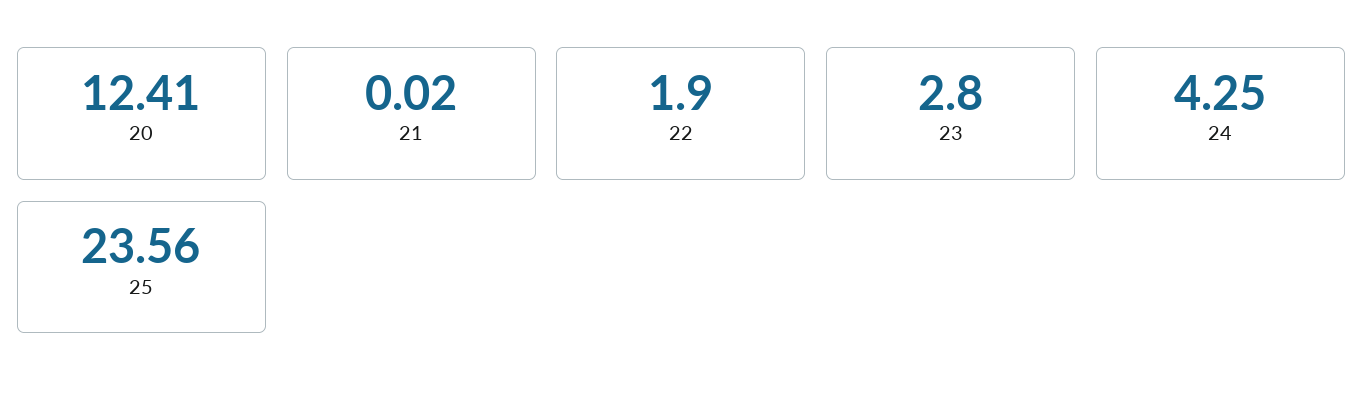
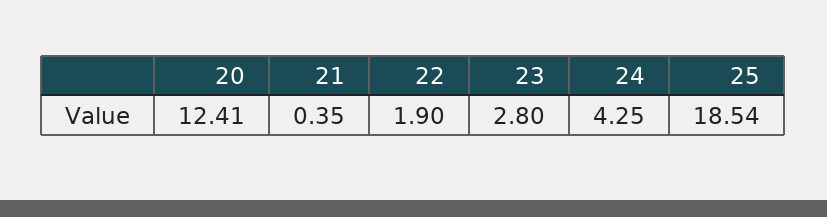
21: 0.02 -> 0.35
25: 23.56 -> 18.54

